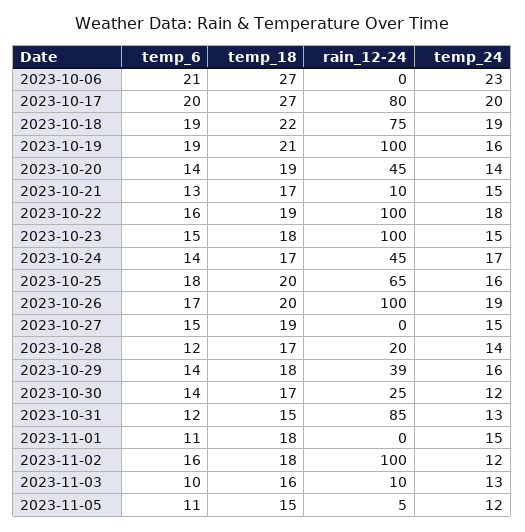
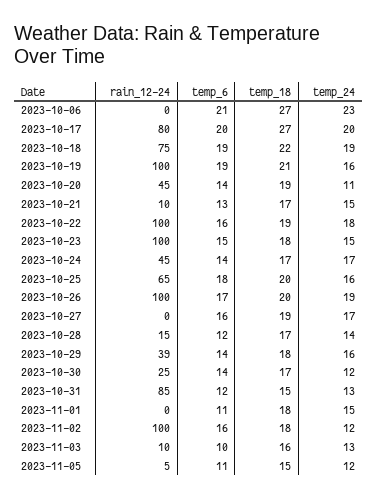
temp_24, 2023-10-20: 14 -> 11
temp_6, 2023-10-27: 15 -> 16
temp_24, 2023-10-27: 15 -> 17
rain_12-24, 2023-10-28: 20 -> 15

